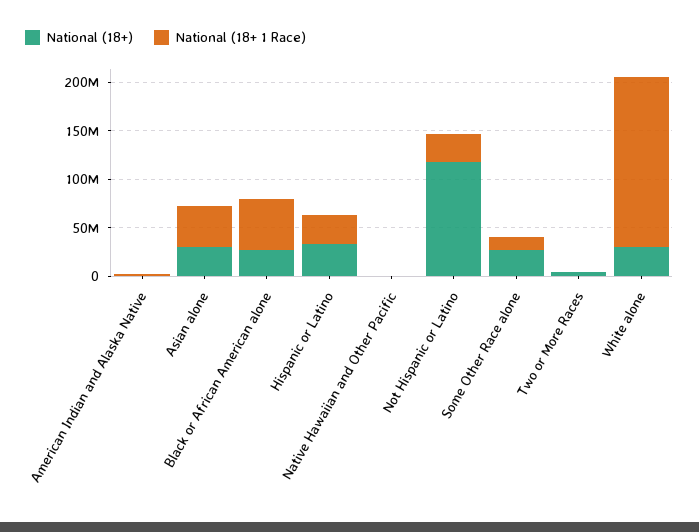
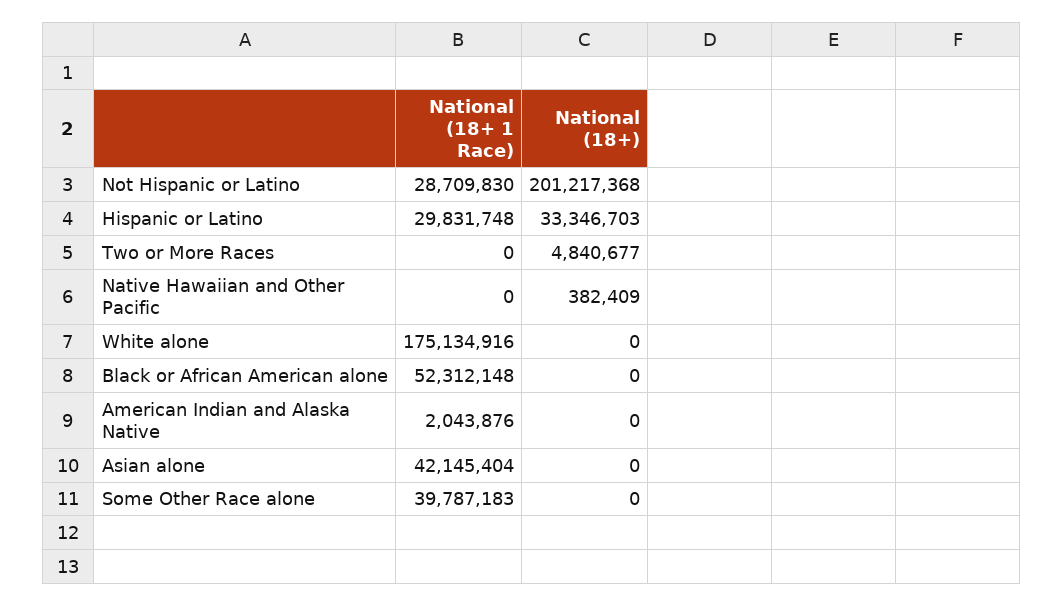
National (18+), Asian alone: 30000000 -> 0
National (18+), Black or African American alone: 30000000 -> 0
National (18+), Not Hispanic or Latino: 120000000 -> 201217368
National (18+), Some Other Race alone: 30000000 -> 0
National (18+ 1 Race), Some Other Race alone: 10000000 -> 39787183
National (18+), White alone: 30000000 -> 0

